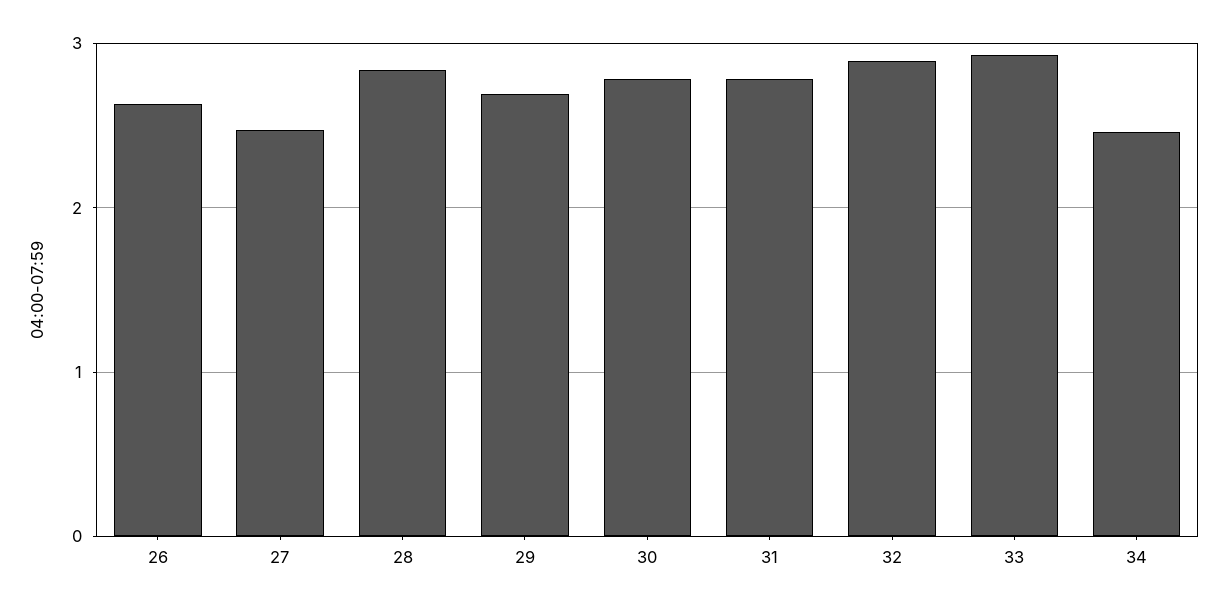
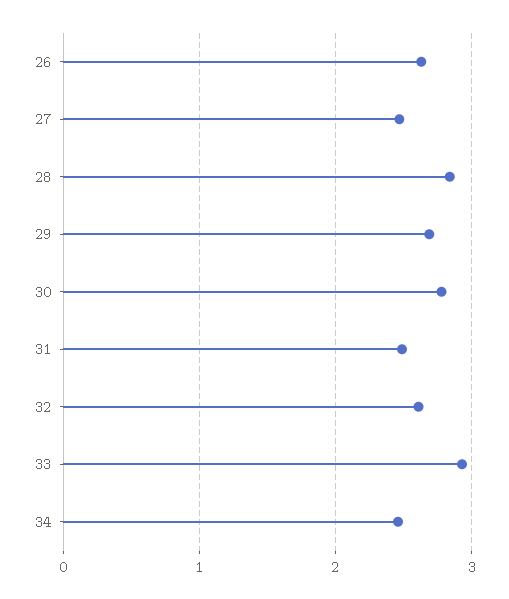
31: 2.8 -> 2.5
32: 2.9 -> 2.6

